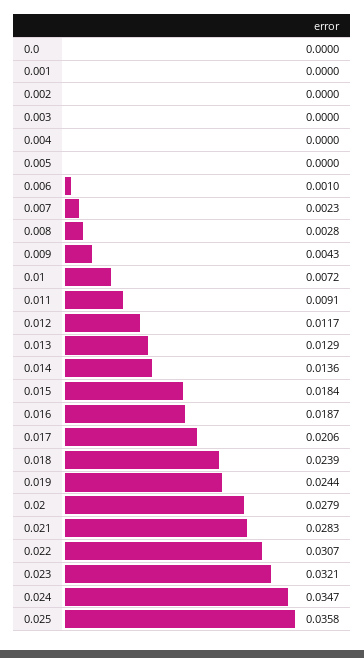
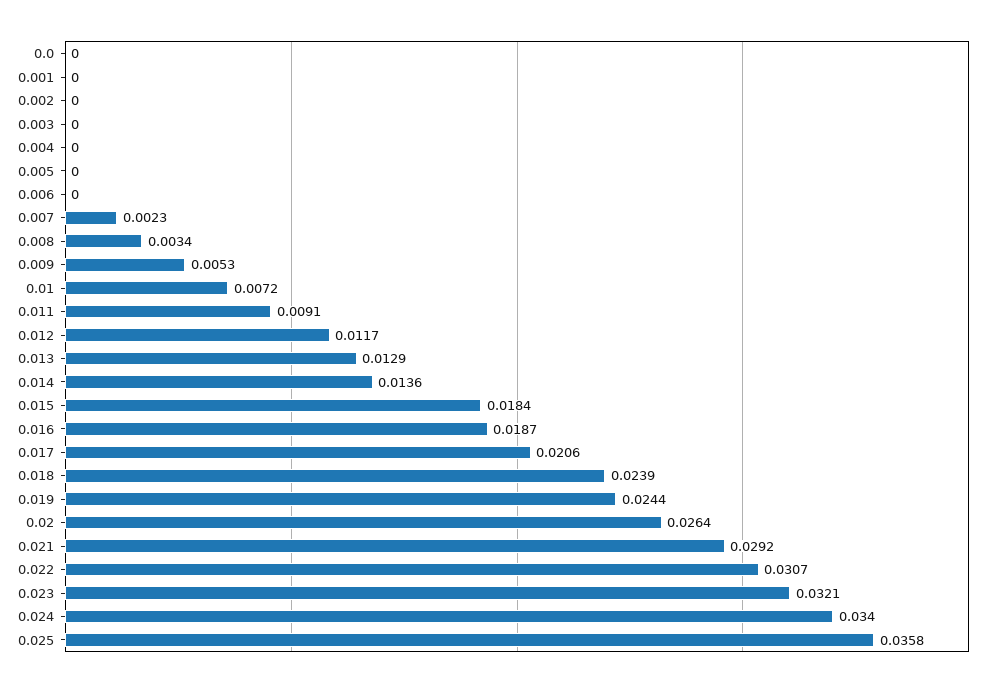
0.006: 0.001 -> 0
0.008: 0.0028 -> 0.0034
0.009: 0.0043 -> 0.0053
0.02: 0.0279 -> 0.0264
0.021: 0.0283 -> 0.0292
0.024: 0.0347 -> 0.034

